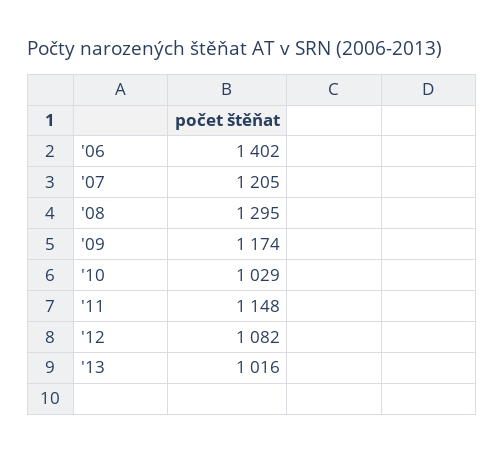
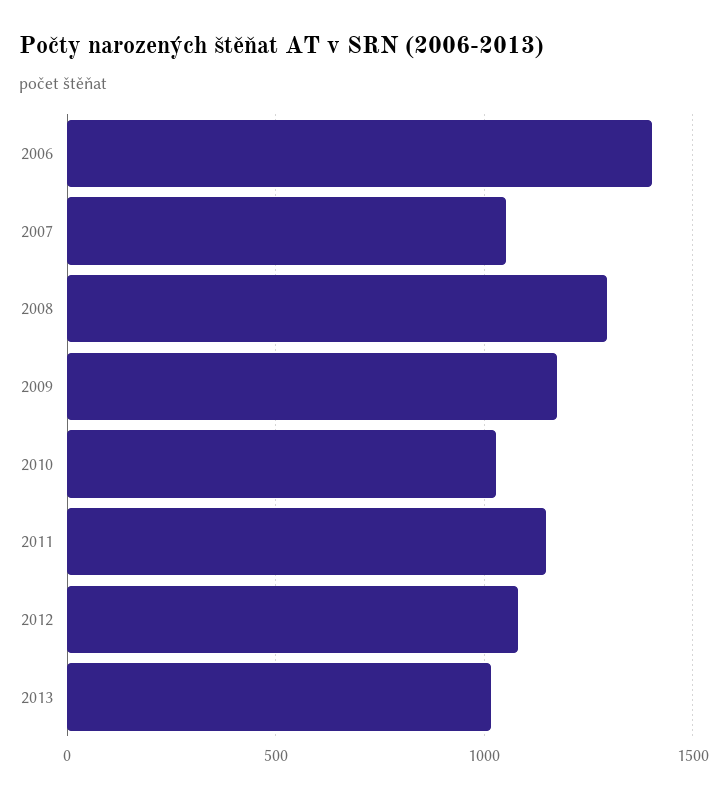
'07: 1205 -> 1050

